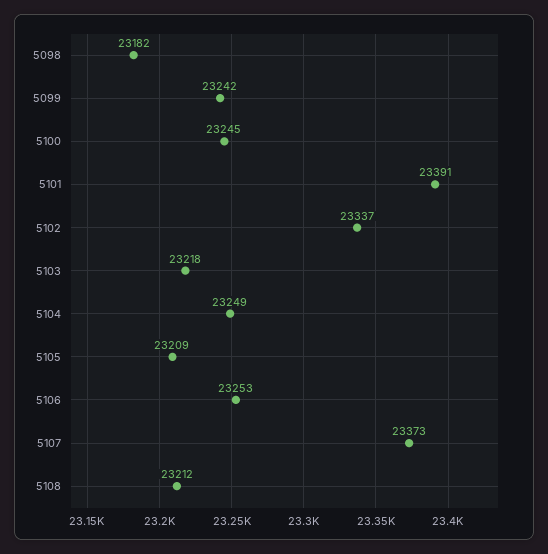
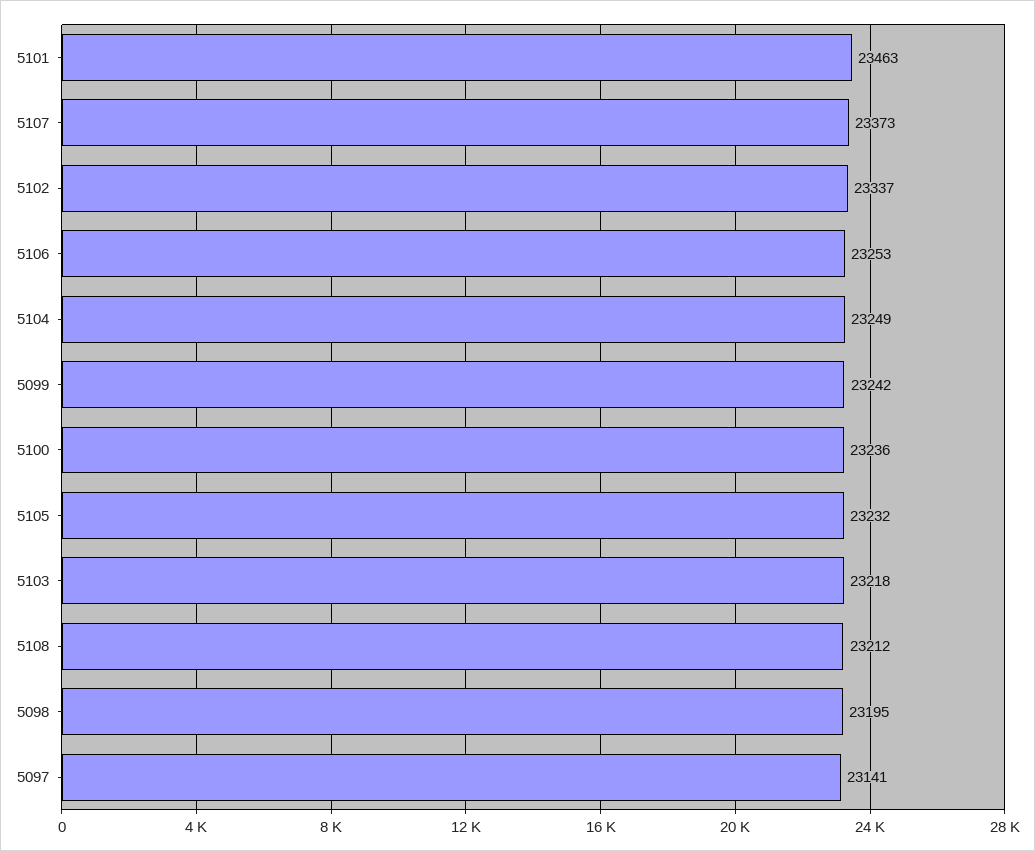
5098: 23182 -> 23195
5100: 23245 -> 23236
5101: 23391 -> 23463
5105: 23209 -> 23232
5097: none -> 23141

